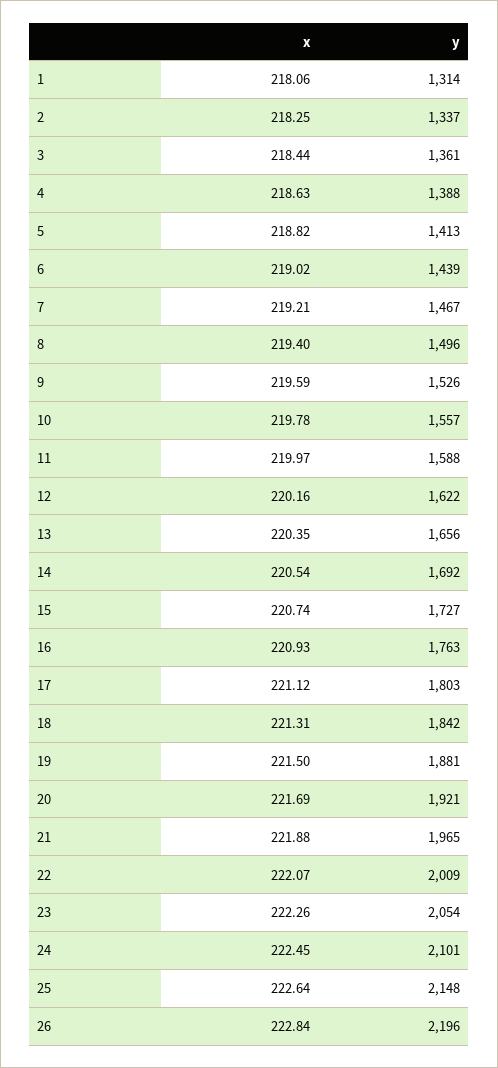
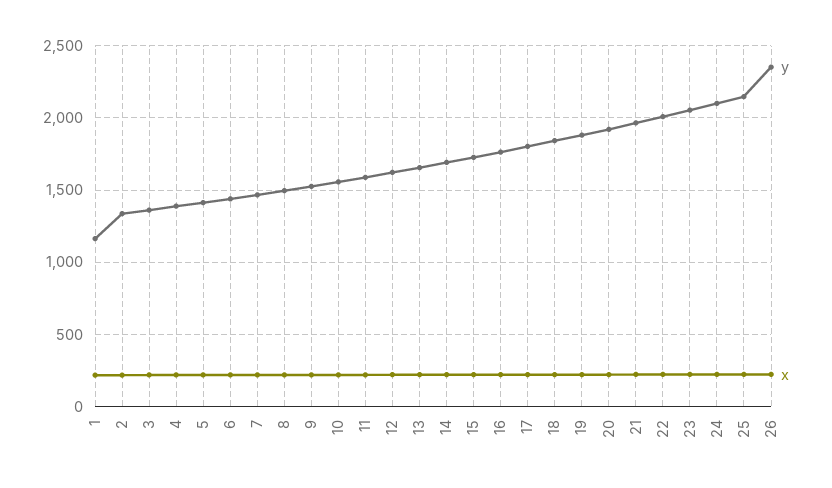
y, 1: 1314 -> 1150
y, 26: 2196 -> 2350

